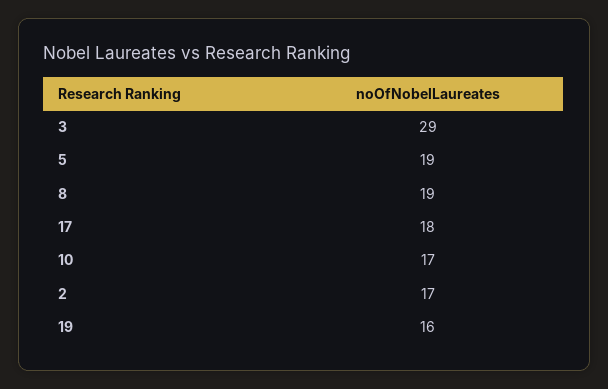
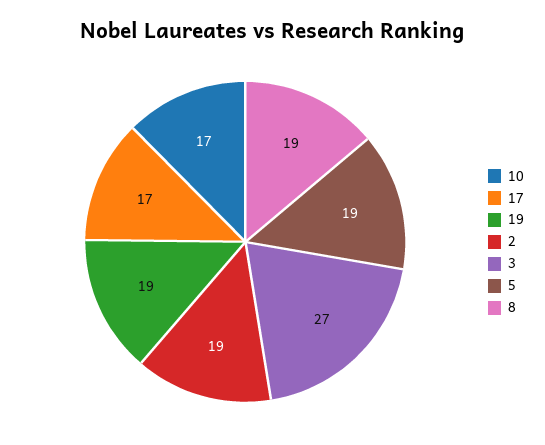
3: 29 -> 27
17: 18 -> 17
2: 17 -> 19
19: 16 -> 19

